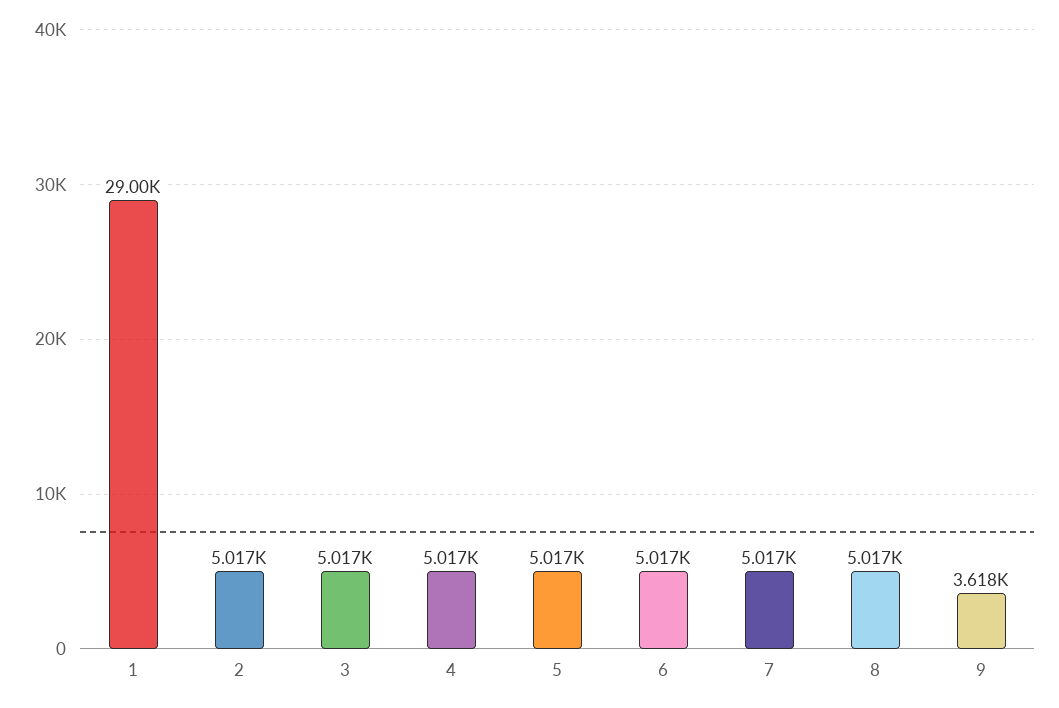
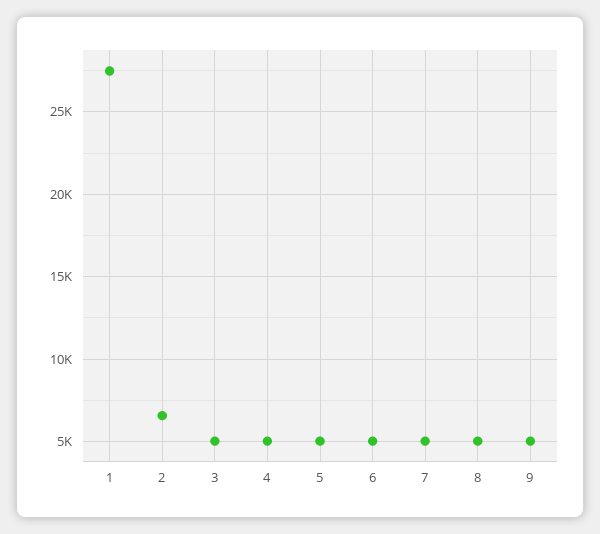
1: 29000 -> 27500
2: 5017 -> 6500
9: 3618 -> 5000

